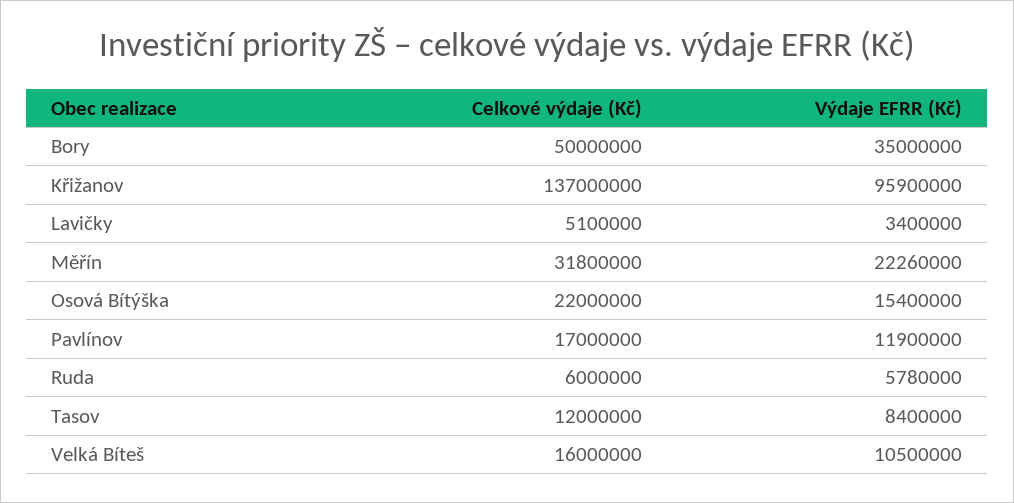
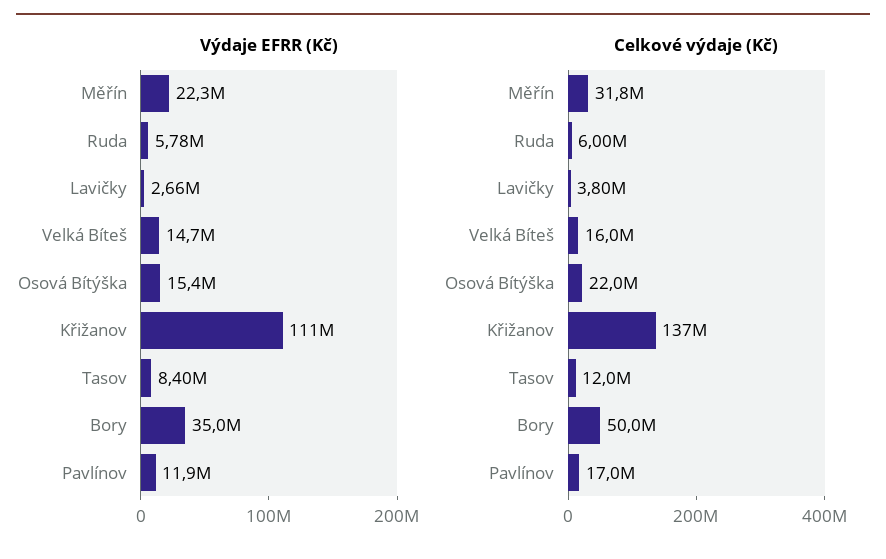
Výdaje EFRR (Kč), Křižanov: 95900000 -> 111000000
Celkové výdaje (Kč), Lavičky: 5100000 -> 3800000
Výdaje EFRR (Kč), Lavičky: 3400000 -> 2660000
Výdaje EFRR (Kč), Velká Bíteš: 10500000 -> 14700000

